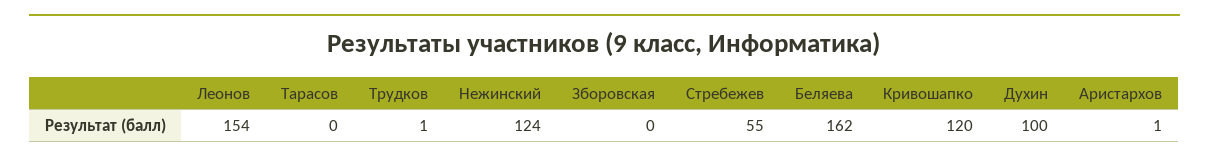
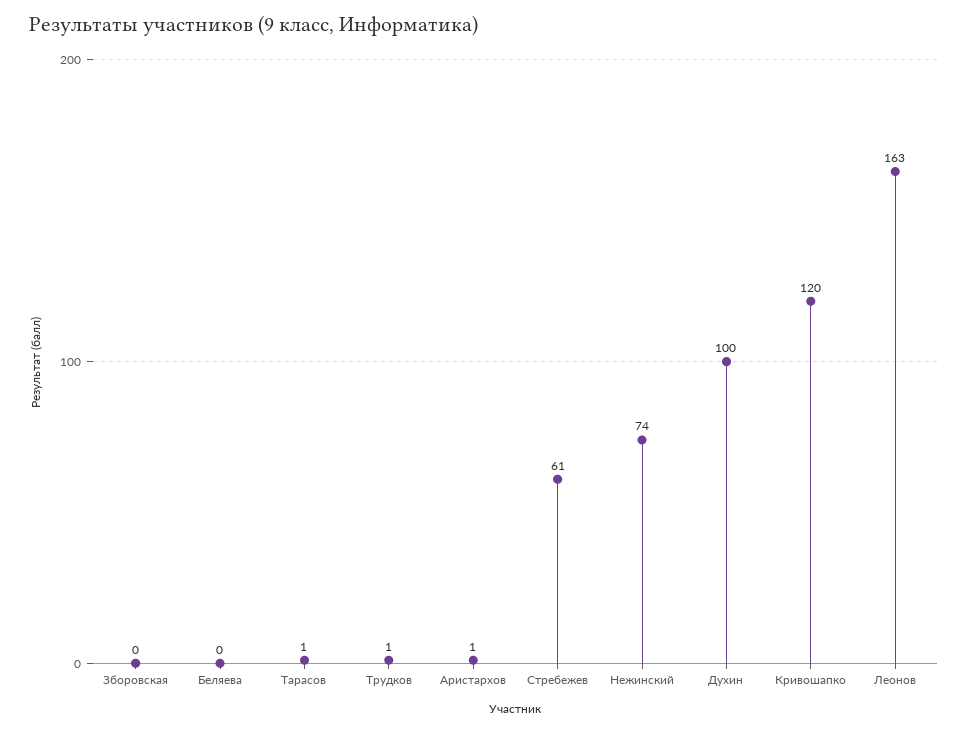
Леонов: 154 -> 163
Тарасов: 0 -> 1
Нежинский: 124 -> 74
Стребежев: 55 -> 61
Беляева: 162 -> 0

